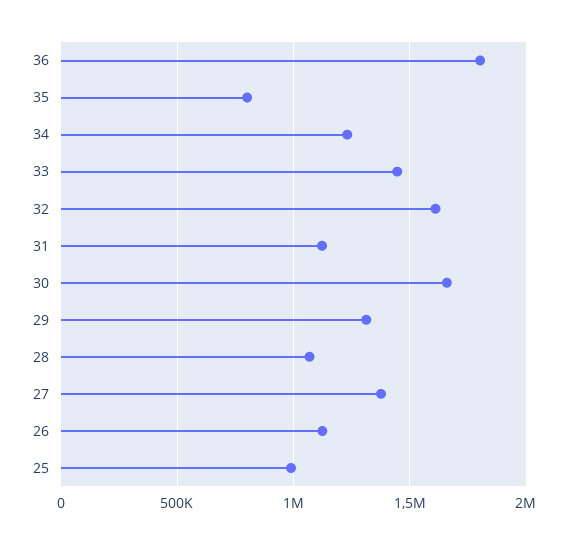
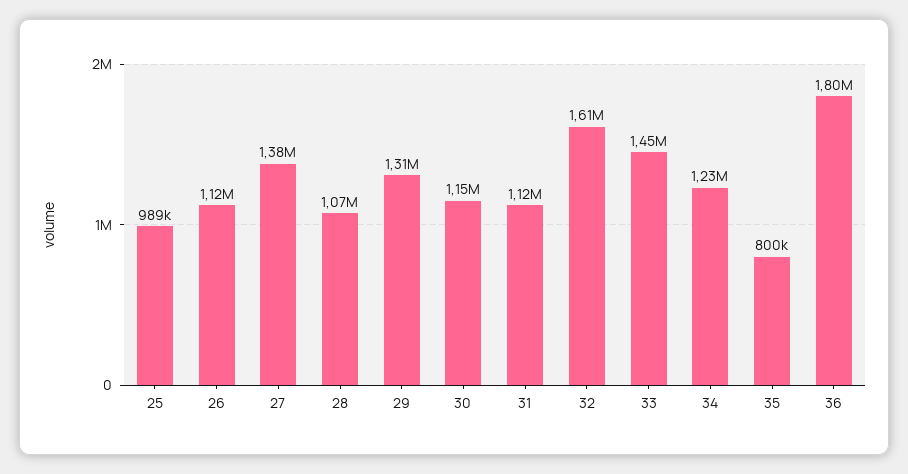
30: 1650000 -> 1150000

